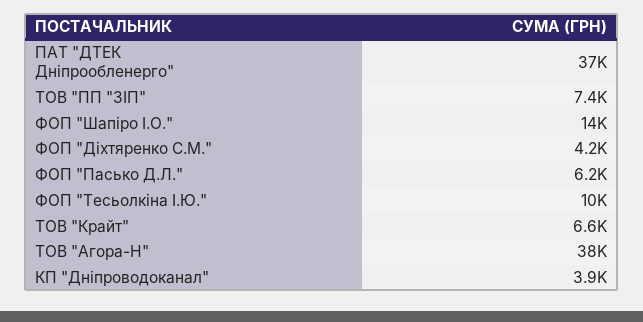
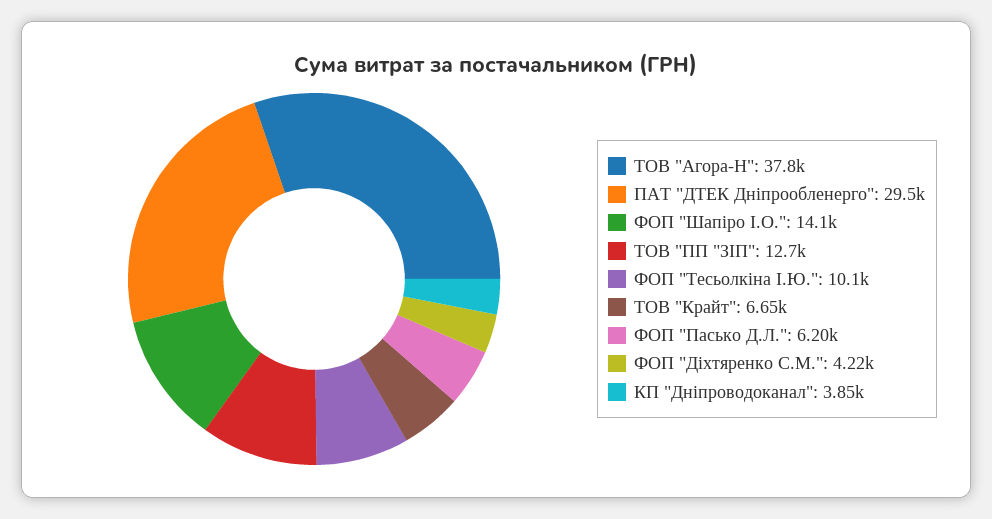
ПАТ "ДТЕК Дніпрообленерго": 37000 -> 29500
ТОВ "ПП "ЗІП": 7400 -> 12700

